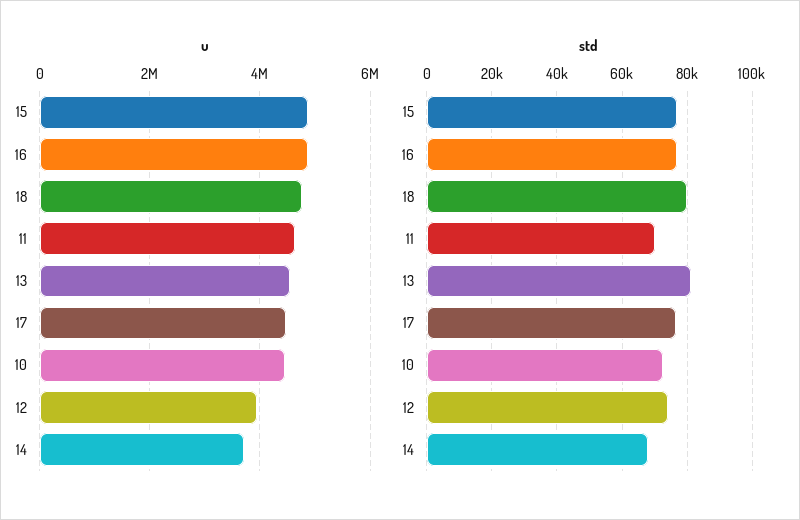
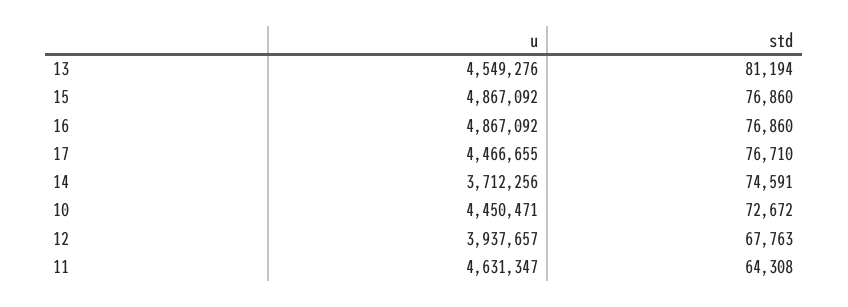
u, 18: 4800000 -> none
std, 18: 80000 -> none
std, 11: 70000 -> 64308
std, 12: 74000 -> 67763
std, 14: 68000 -> 74591

